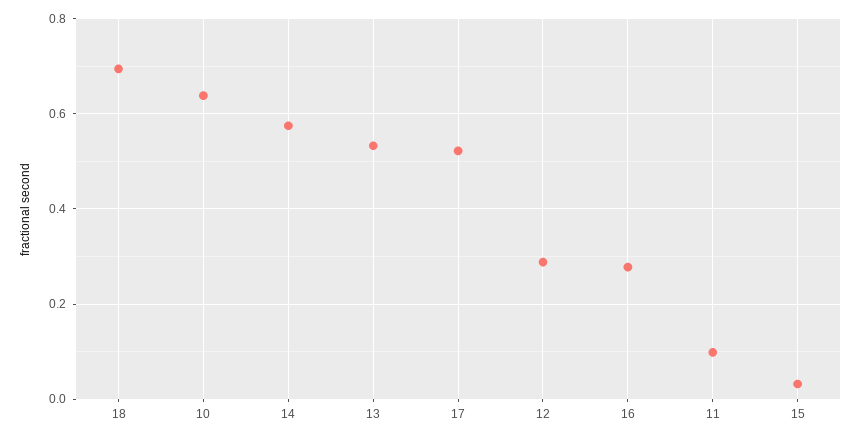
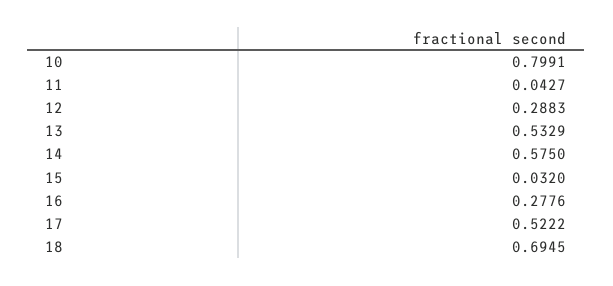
10: 0.64 -> 0.7991
11: 0.1 -> 0.0427

